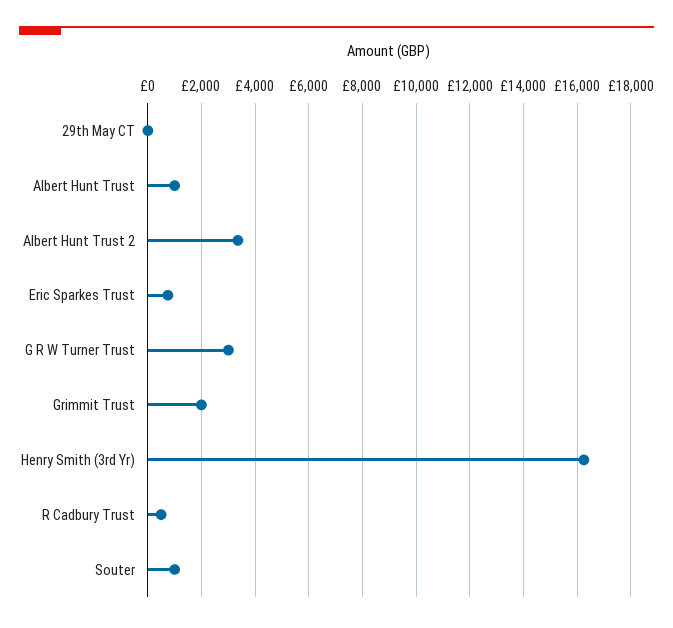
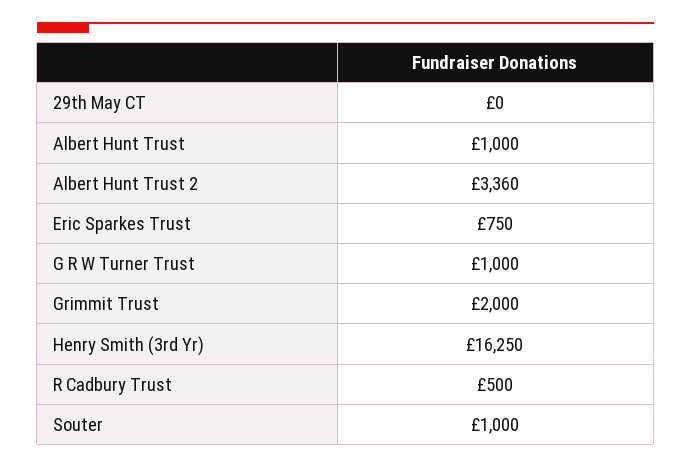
G R W Turner Trust: 3000 -> 1000

